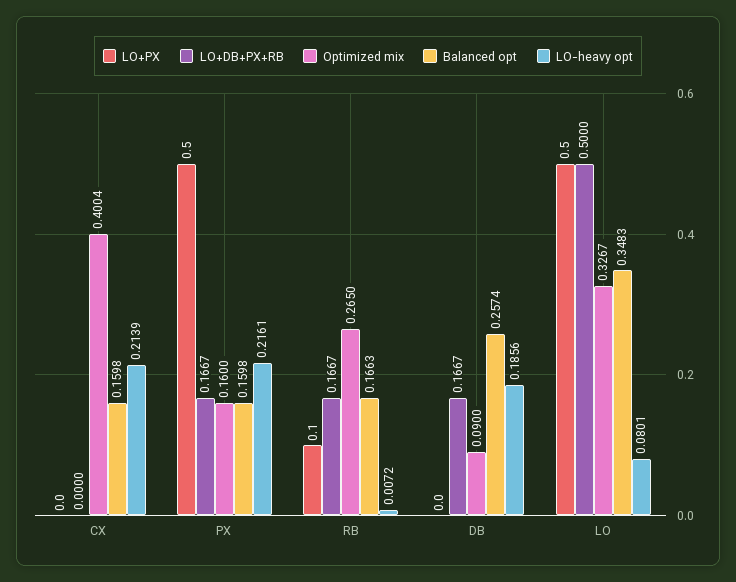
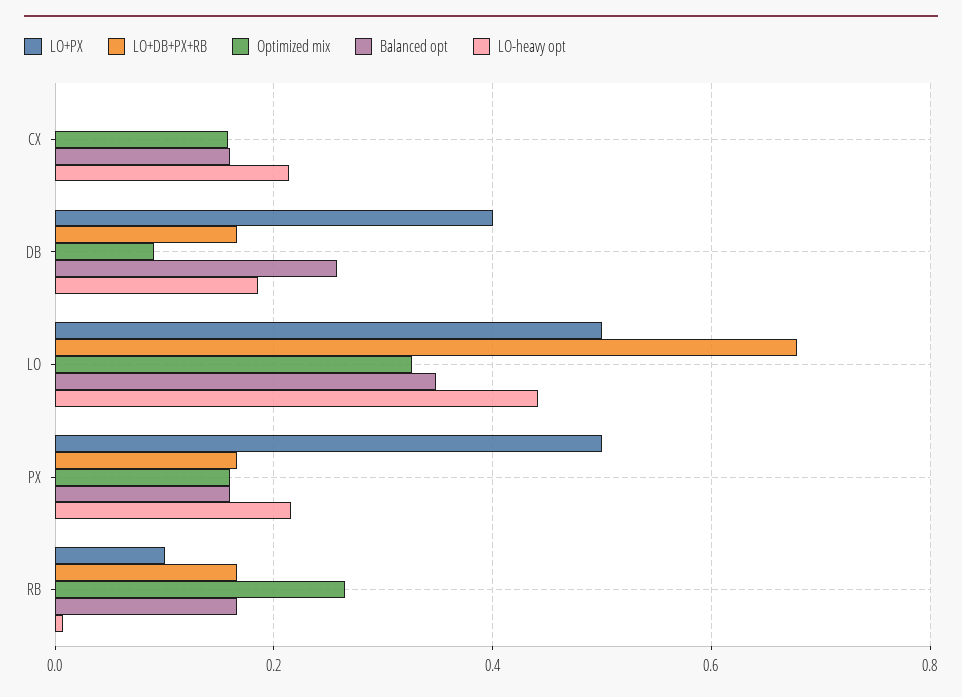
Optimized mix, CX: 0.4004 -> 0.16
LO+PX, DB: 0 -> 0.4
LO+DB+PX+RB, LO: 0.5 -> 0.68
LO-heavy opt, LO: 0.0801 -> 0.44

